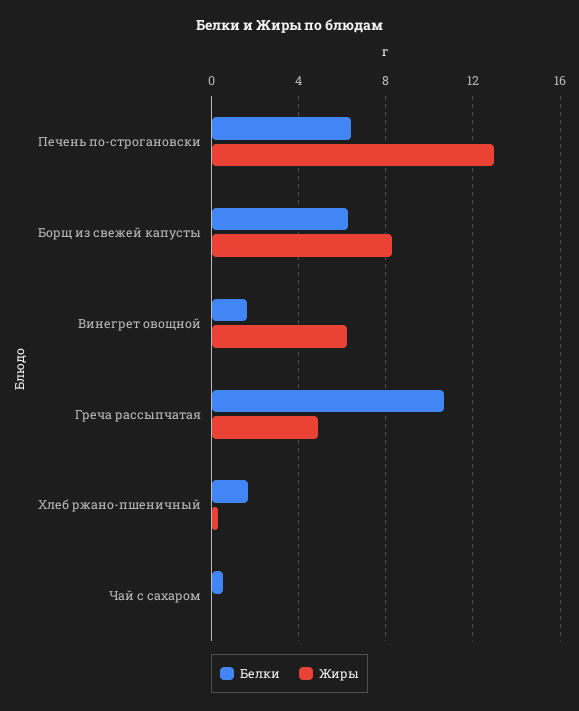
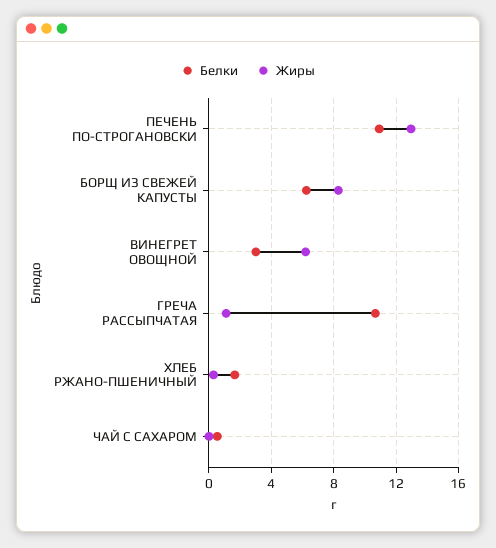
Белки, Печень по-строгановски: 6.5 -> 11
Белки, Винегрет овощной: 1.5 -> 3
Жиры, Греча рассыпчатая: 5 -> 1

